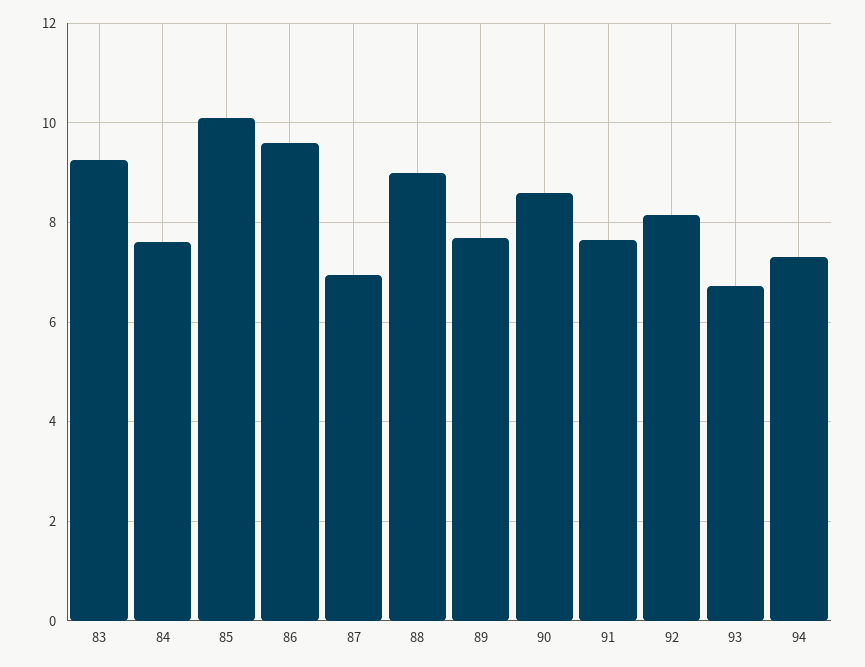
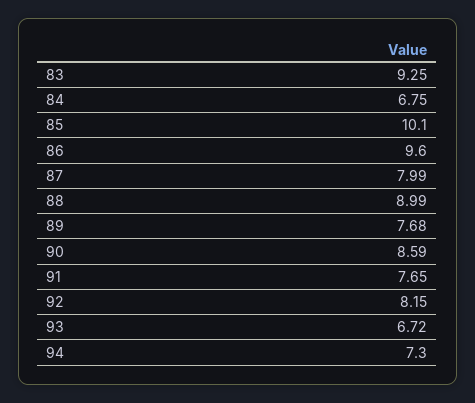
84: 7.6 -> 6.75
87: 7 -> 7.99

